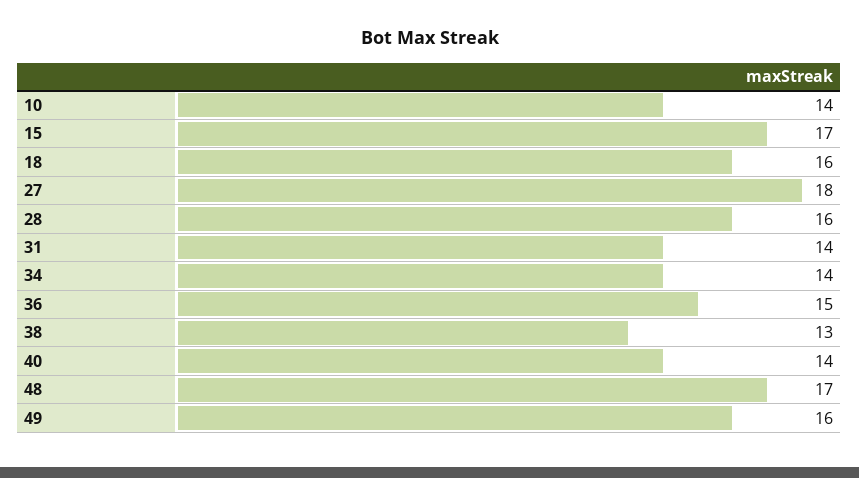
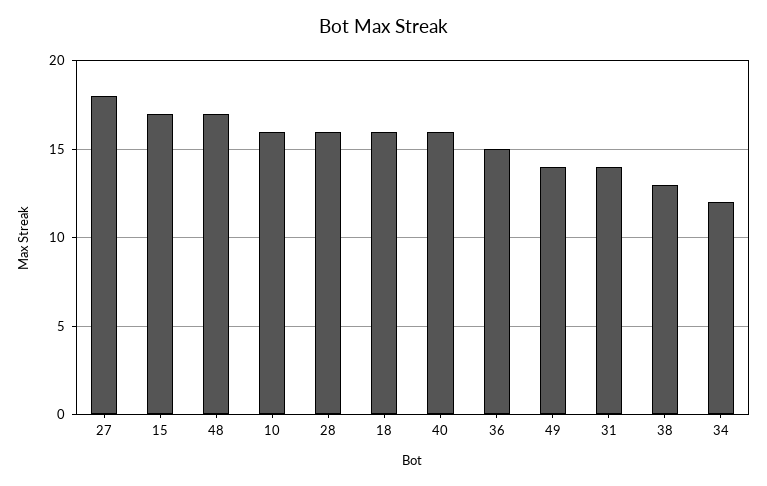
10: 14 -> 16
34: 14 -> 12
40: 14 -> 16
49: 16 -> 14

